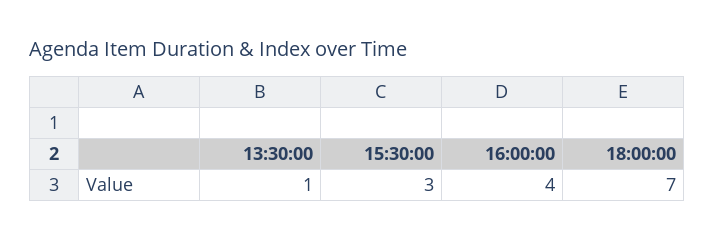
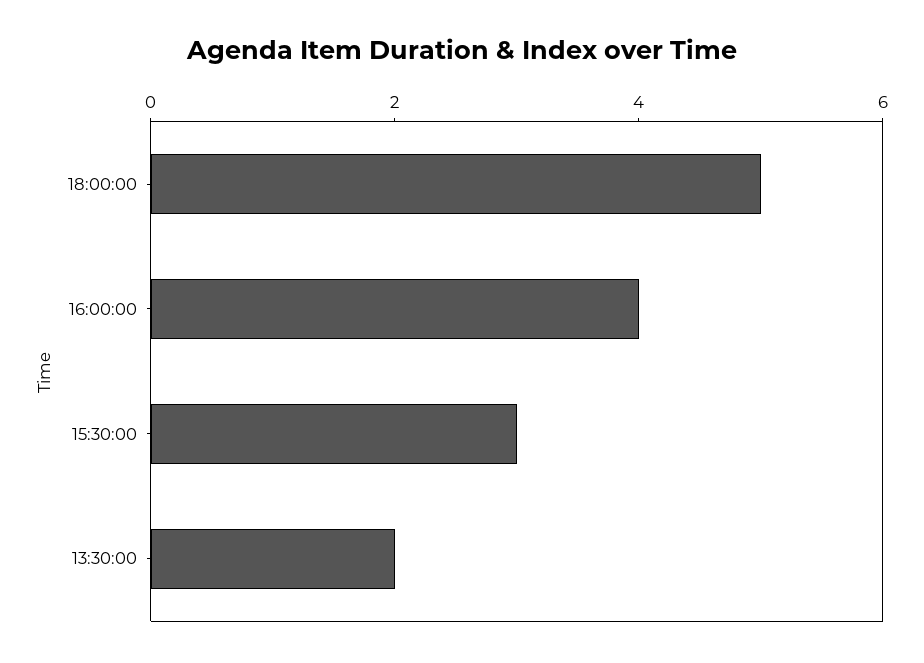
13:30:00: 1 -> 2
18:00:00: 7 -> 5

